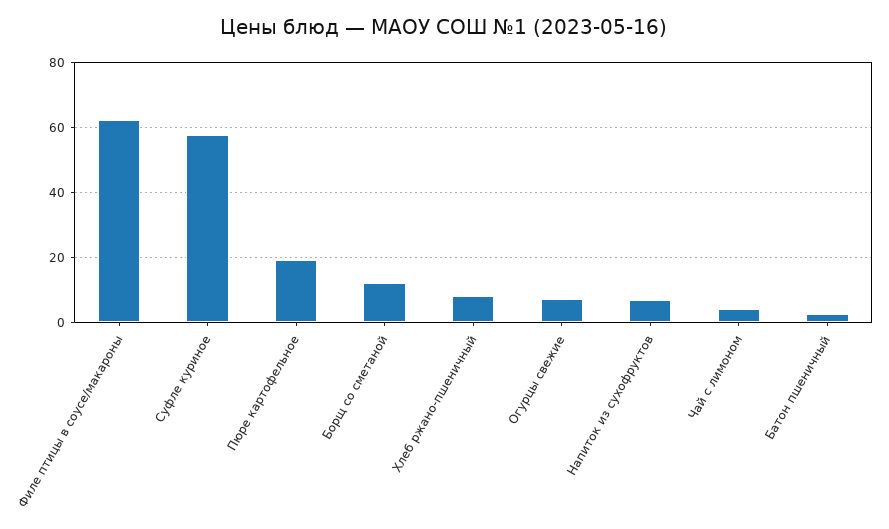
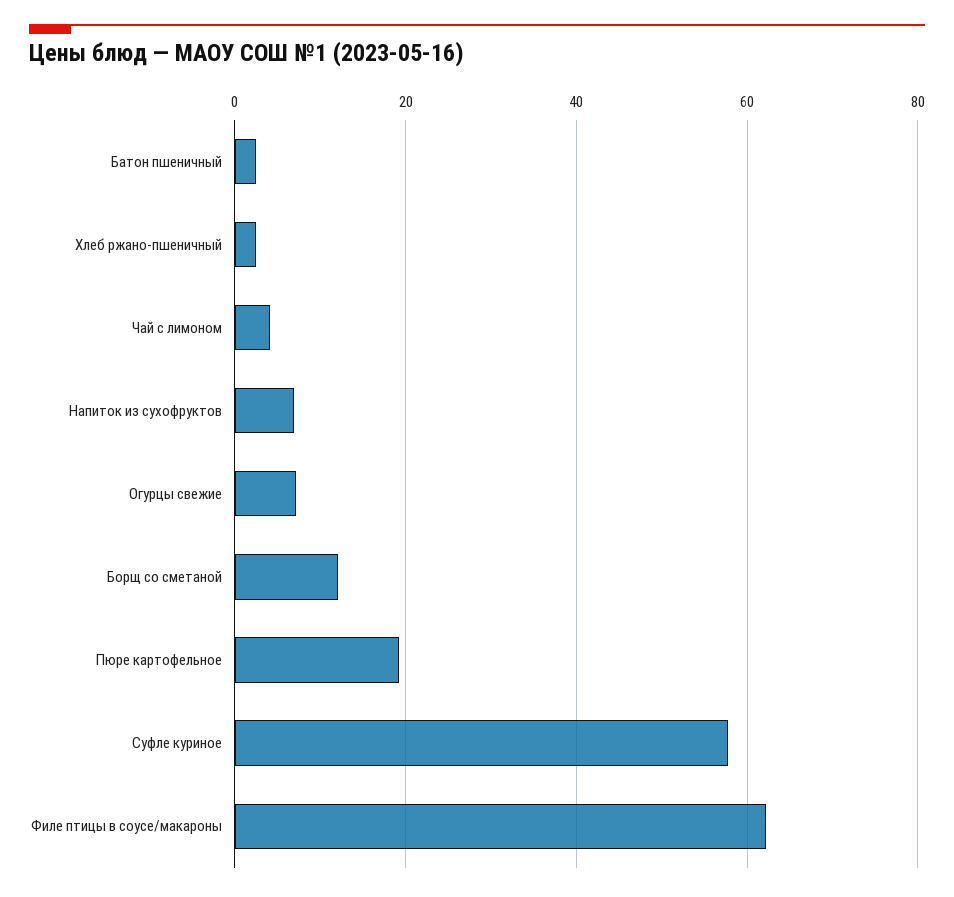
Хлеб ржано-пшеничный: 8 -> 2

